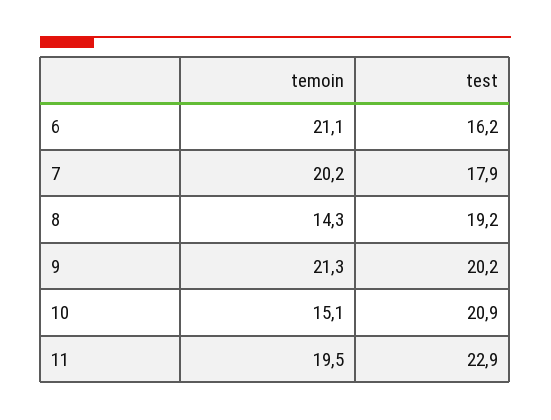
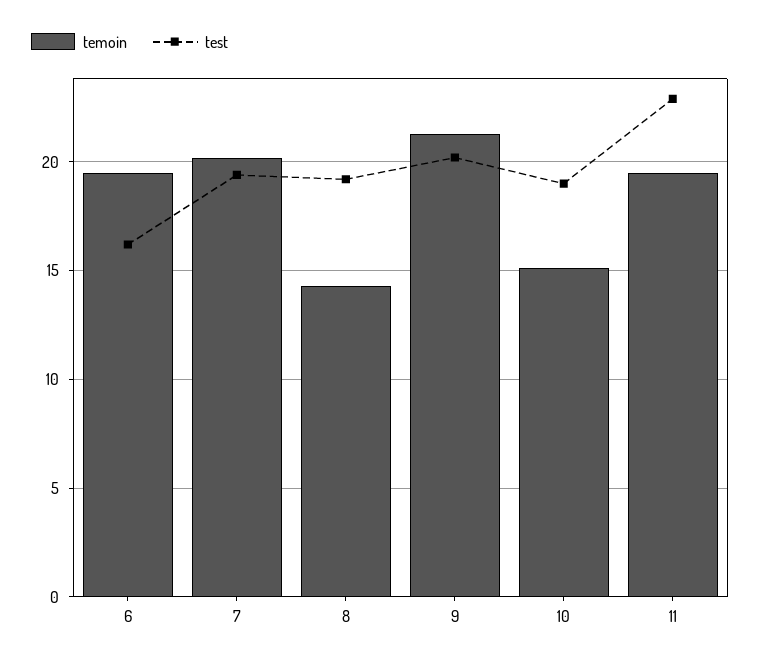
temoin, 6: 21.1 -> 19.5
test, 7: 17.9 -> 19.5
test, 10: 20.9 -> 19

